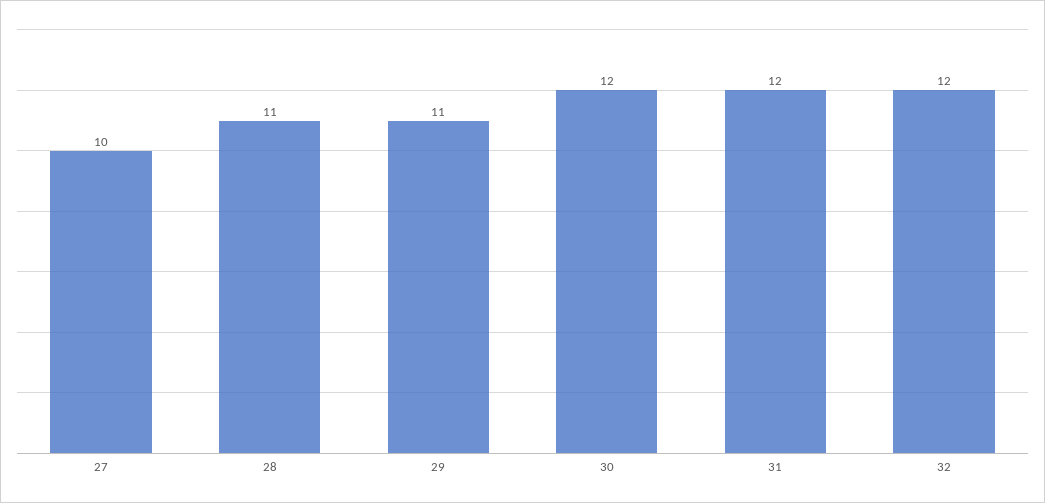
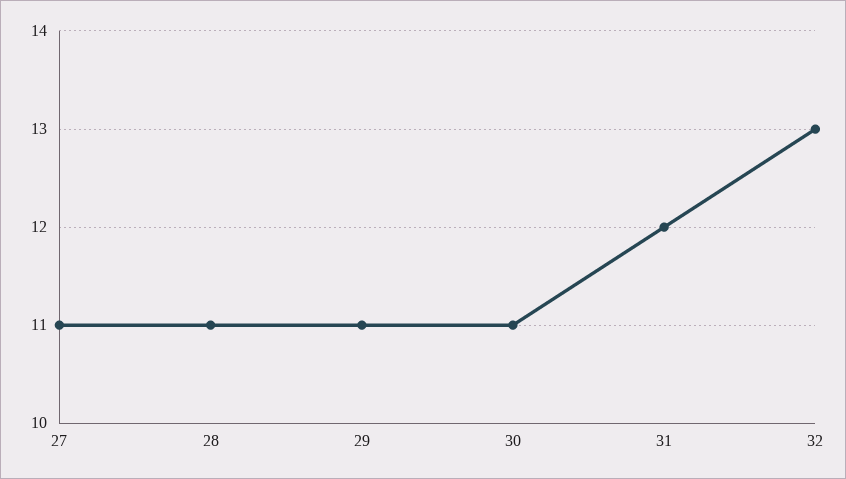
27: 10 -> 11
30: 12 -> 11
32: 12 -> 13

